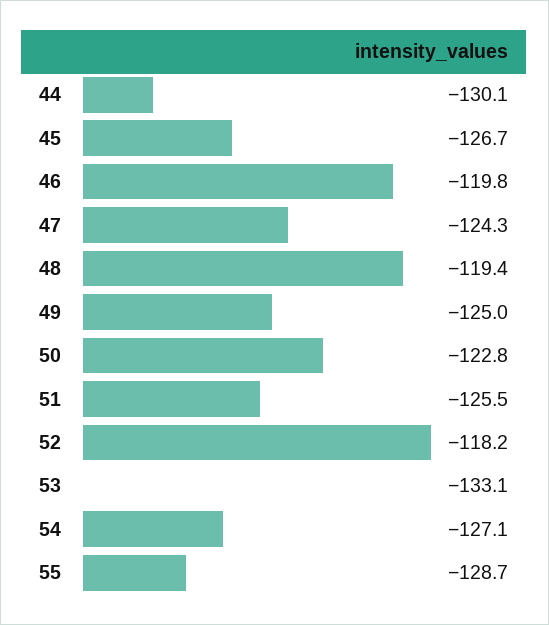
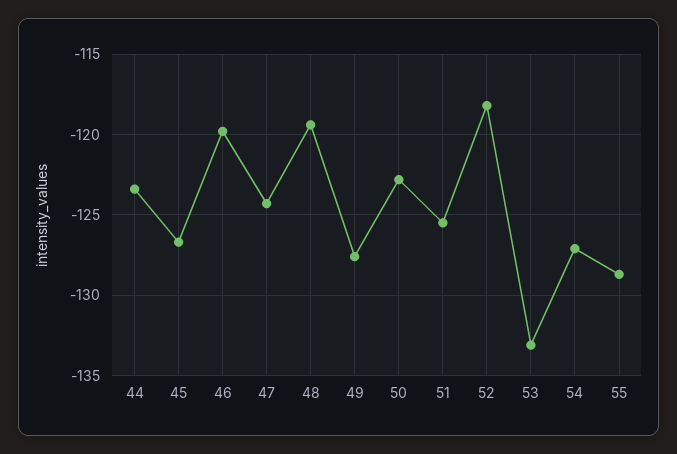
44: -130.1 -> -123.5
49: -125 -> -127.5

